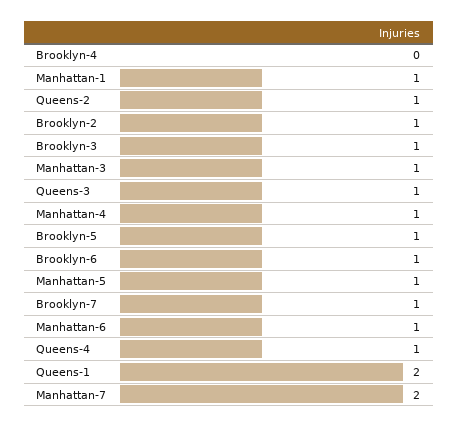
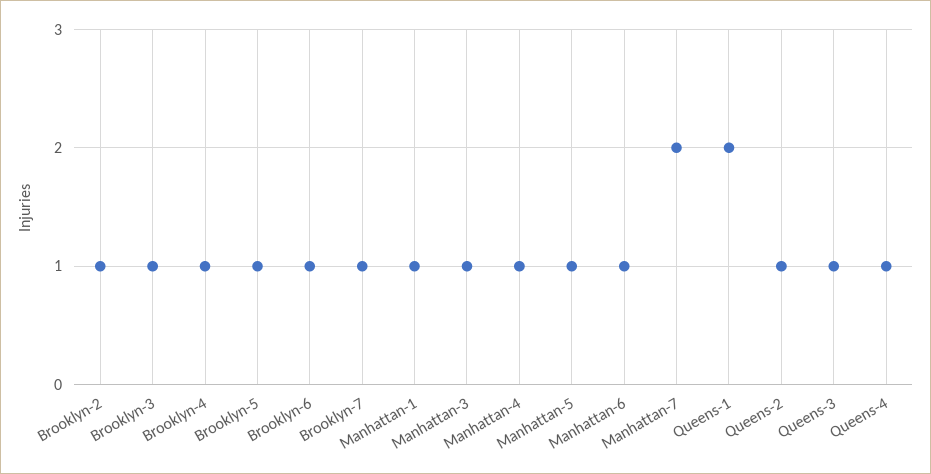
Brooklyn-4: 0 -> 1

